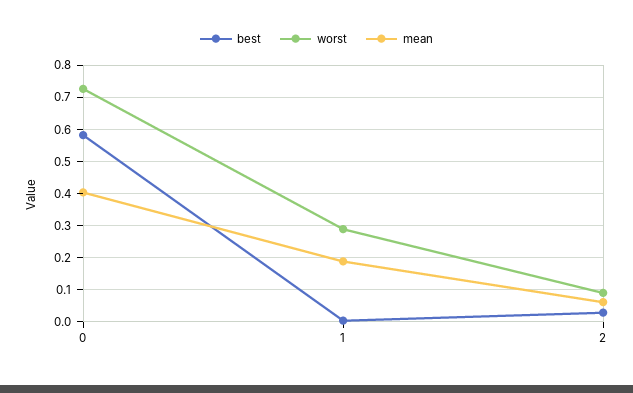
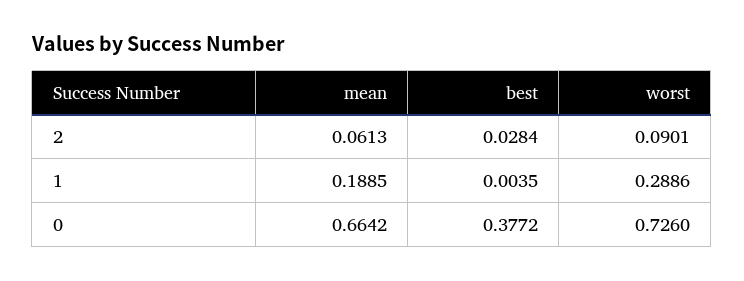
best, 0: 0.58 -> 0.3772
mean, 0: 0.4 -> 0.6642

